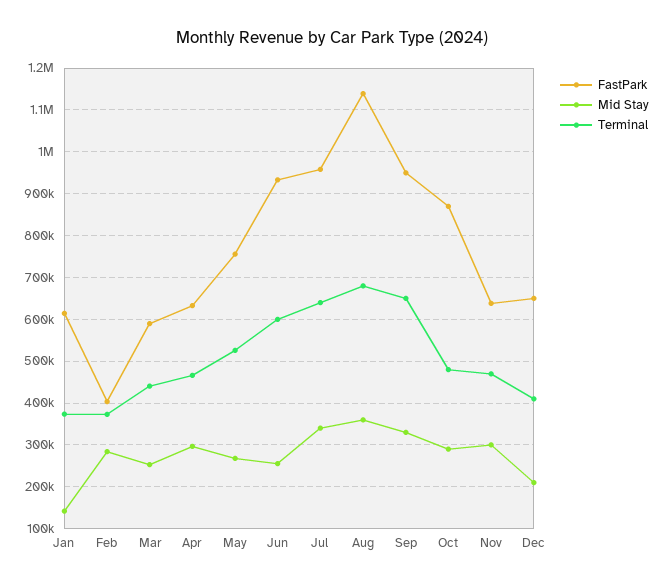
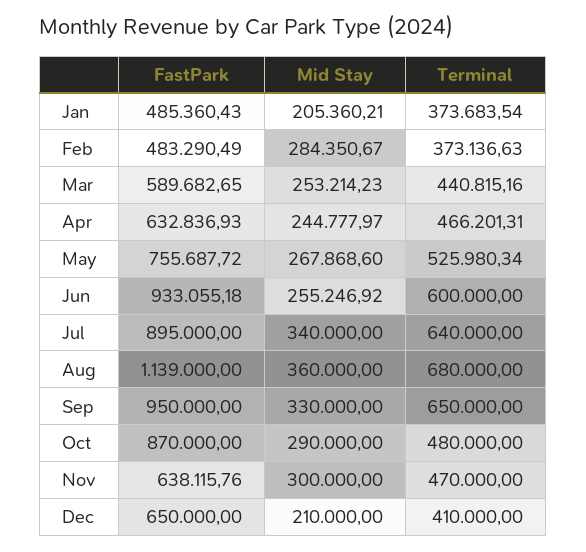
FastPark, Jan: 620000 -> 485360.43
Mid Stay, Jan: 140000 -> 205360.21
FastPark, Feb: 400000 -> 483290.49
Mid Stay, Apr: 300000 -> 244777.97
FastPark, Jul: 960000 -> 895000

